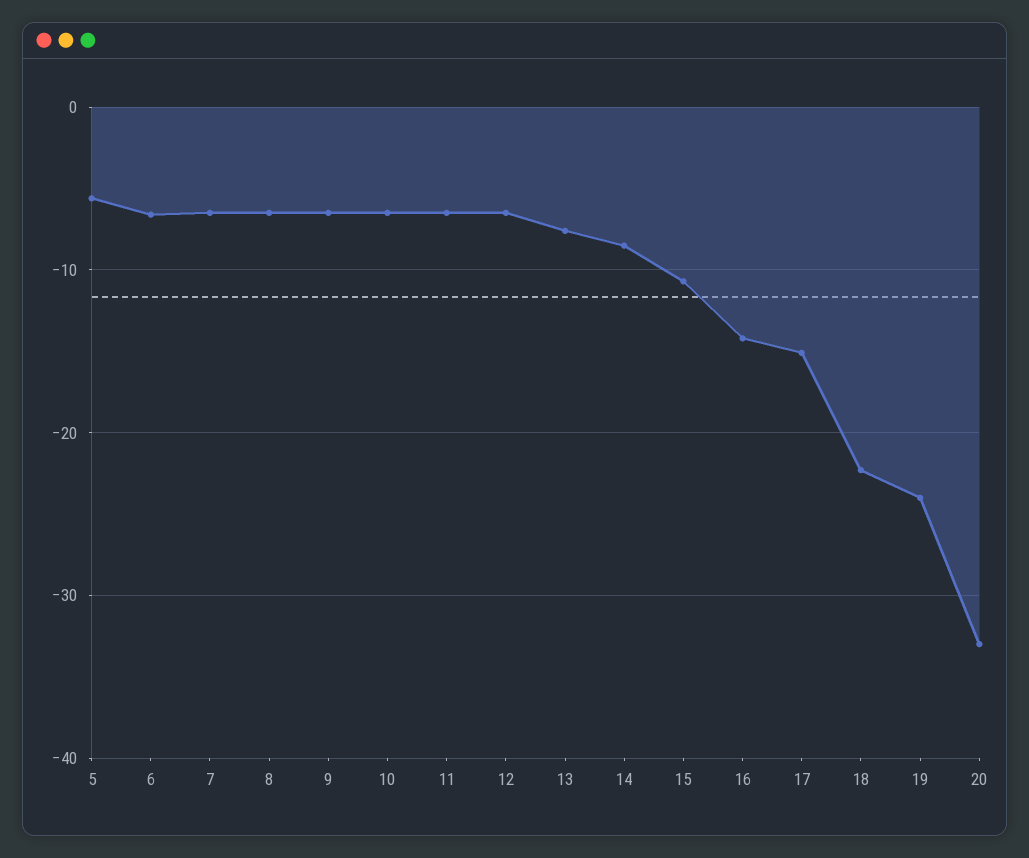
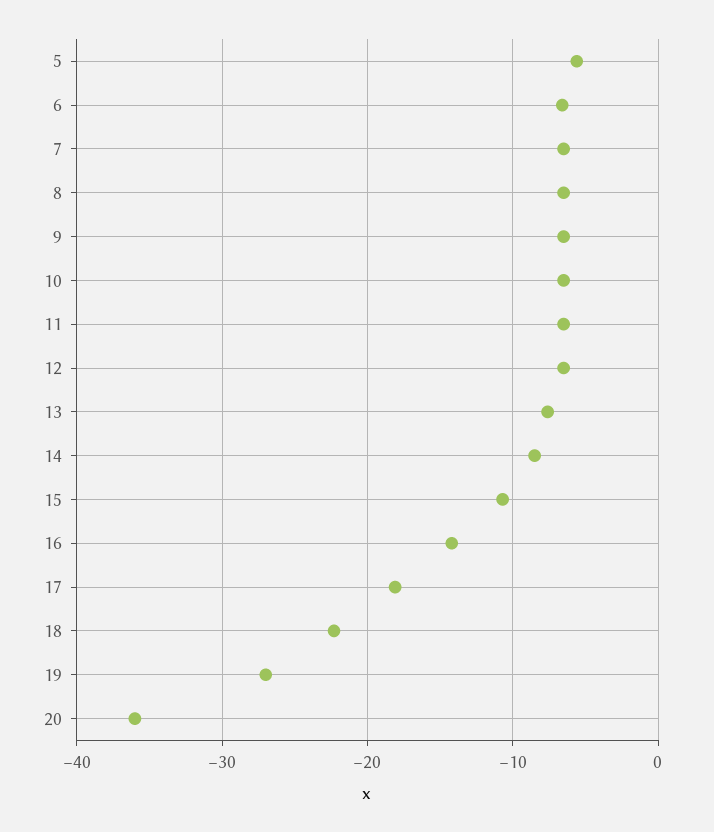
17: -15 -> -18
19: -24 -> -27
20: -33 -> -36

